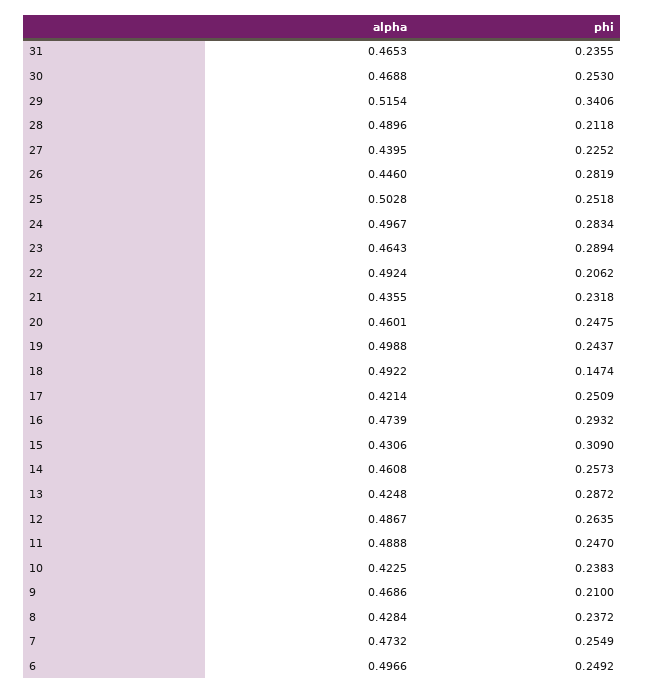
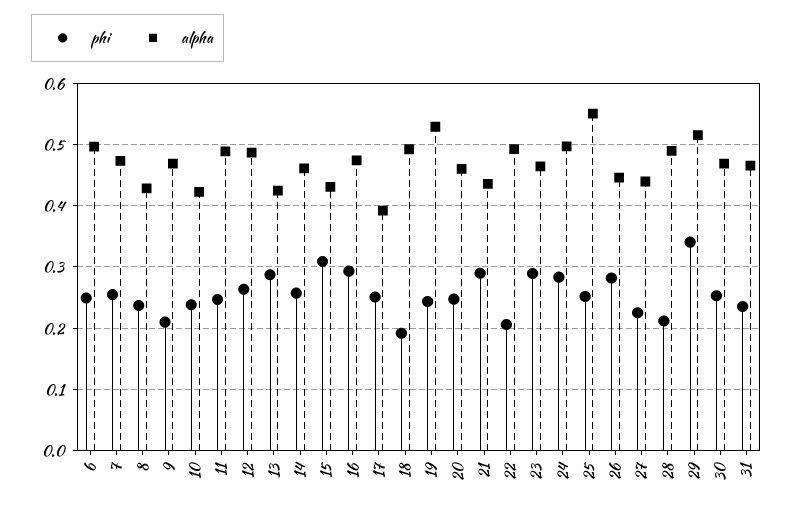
alpha, 25: 0.5028 -> 0.55
phi, 21: 0.2318 -> 0.29
alpha, 19: 0.4988 -> 0.53
phi, 18: 0.1474 -> 0.19
alpha, 17: 0.4214 -> 0.39

